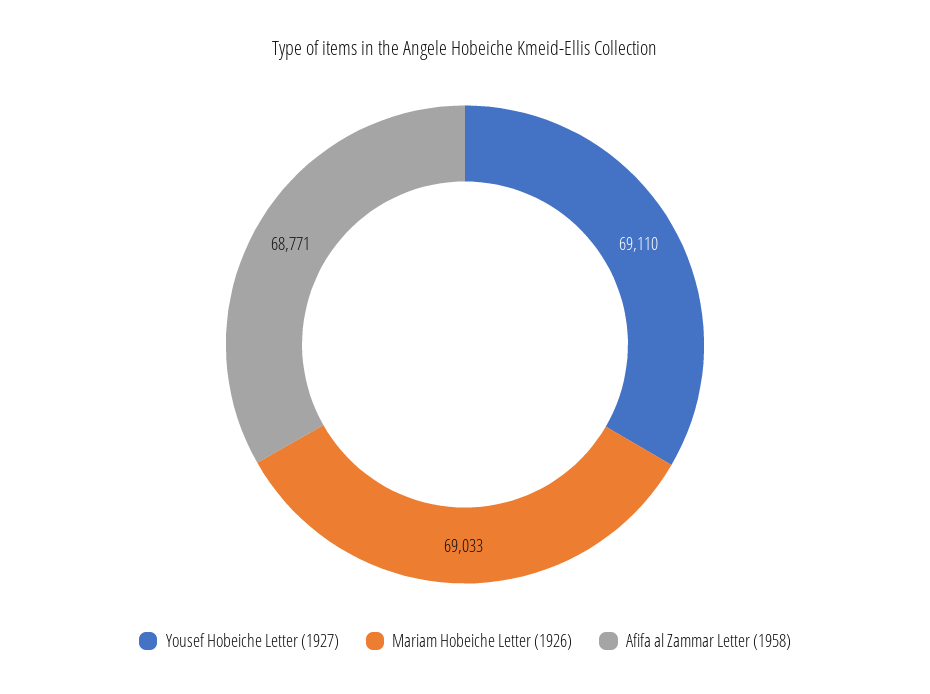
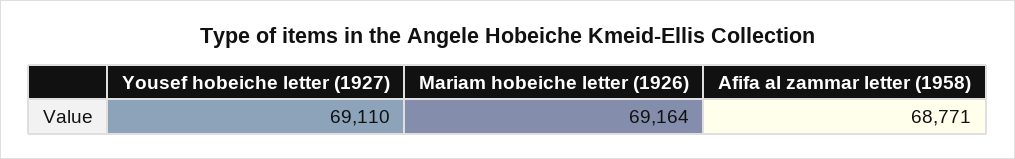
Mariam Hobeiche Letter (1926): 69033 -> 69164

